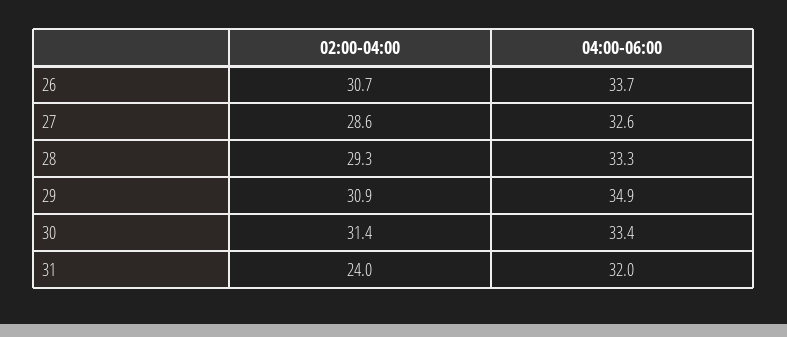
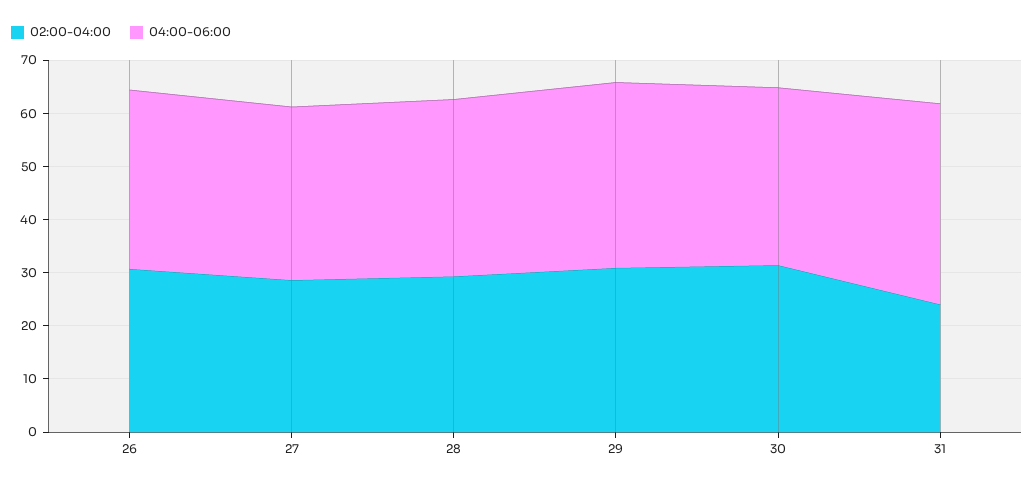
04:00-06:00, 31: 32 -> 38

